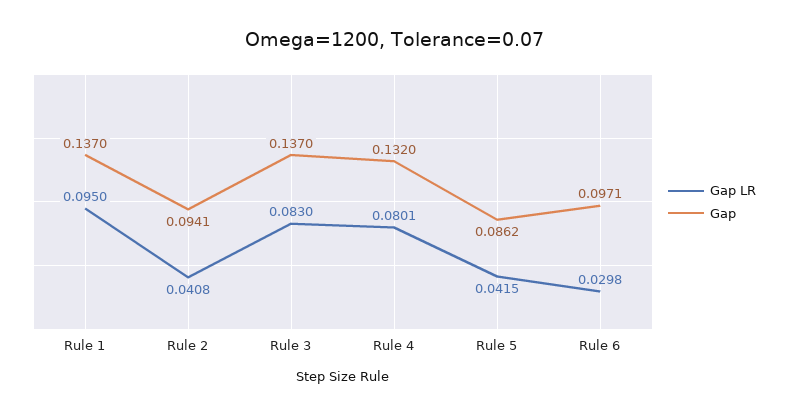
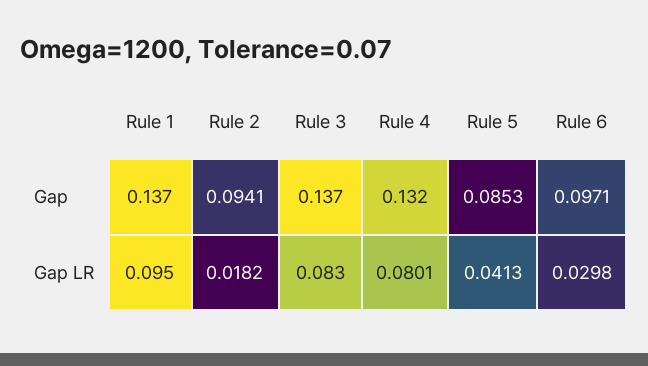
Gap LR, Rule 2: 0.0408 -> 0.0182
Gap LR, Rule 5: 0.0415 -> 0.0413
Gap, Rule 5: 0.0862 -> 0.0853

